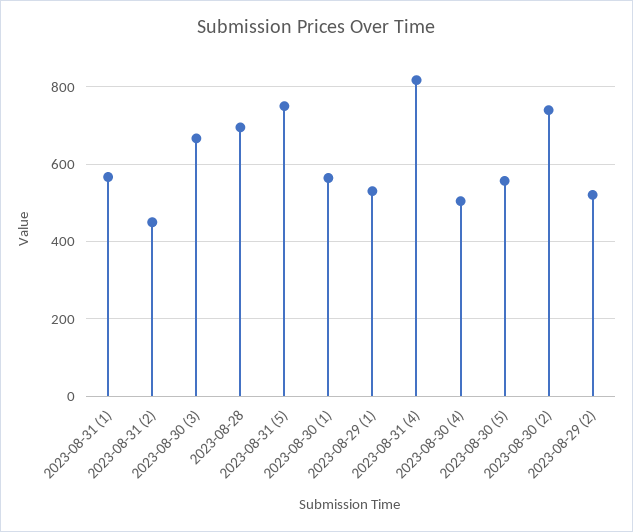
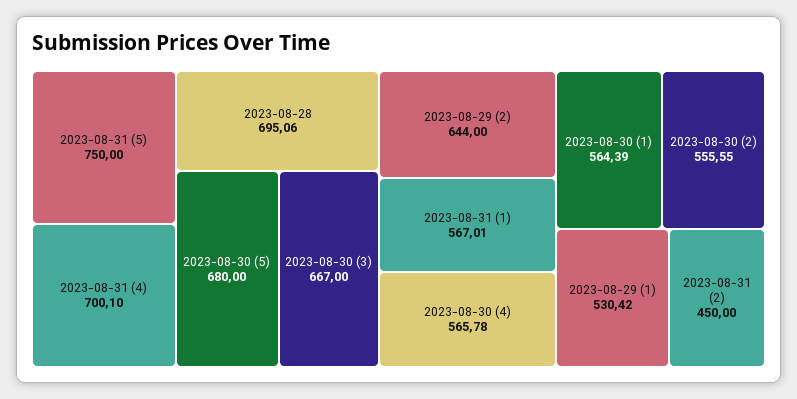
2023-08-31 (4): 820 -> 700.1
2023-08-30 (4): 500 -> 565.78
2023-08-30 (5): 560 -> 680
2023-08-30 (2): 740 -> 555.55
2023-08-29 (2): 520 -> 644

